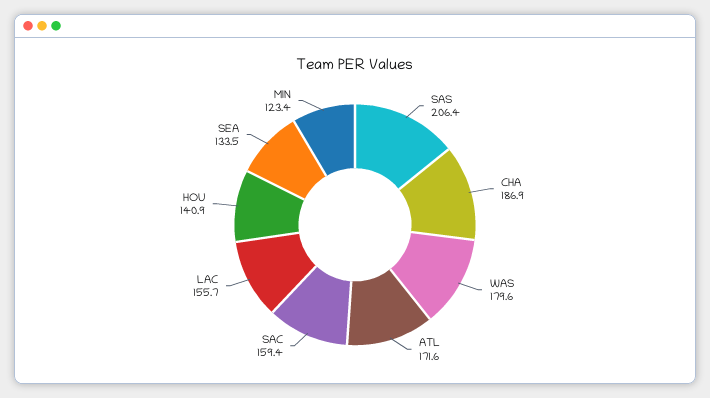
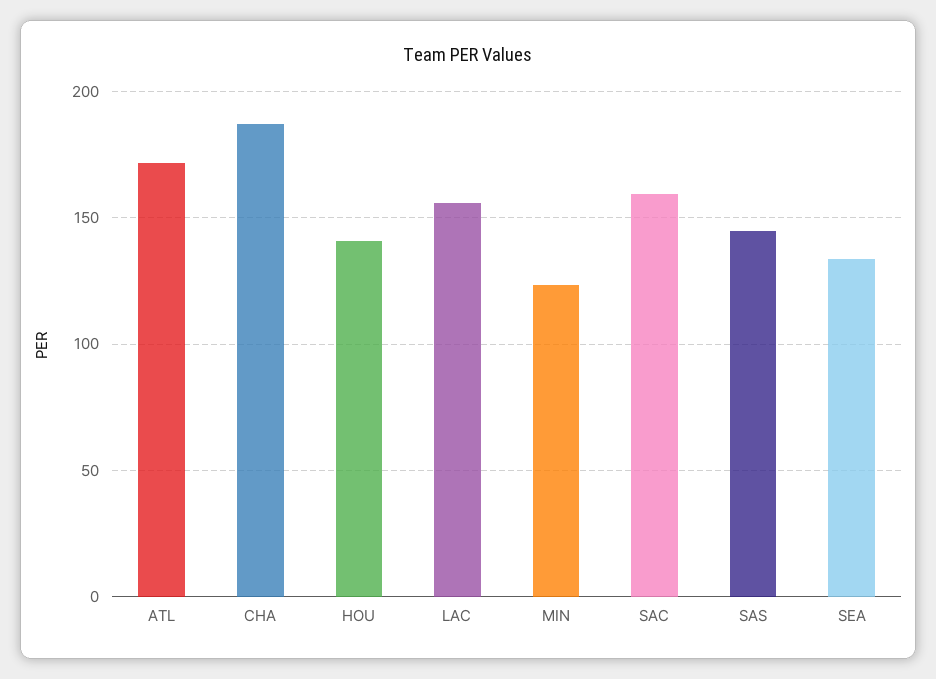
SAS: 206.4 -> 145
WAS: 179.6 -> none

